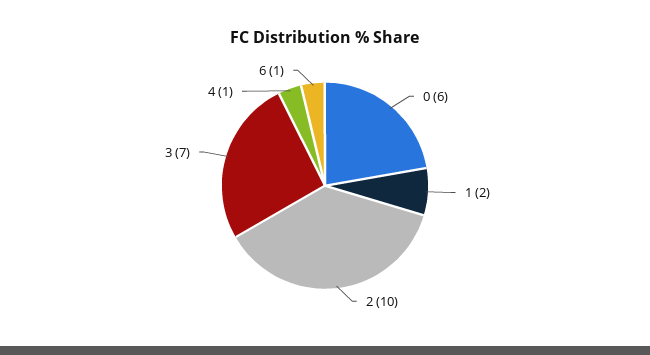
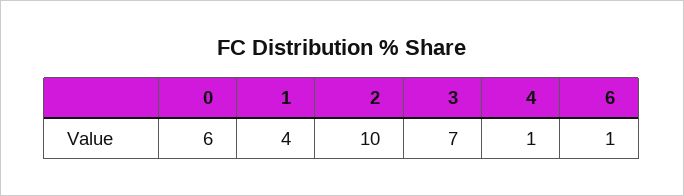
1: 2 -> 4

